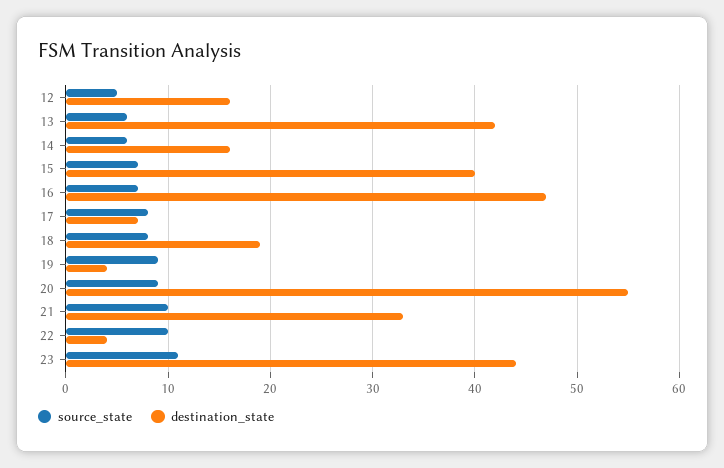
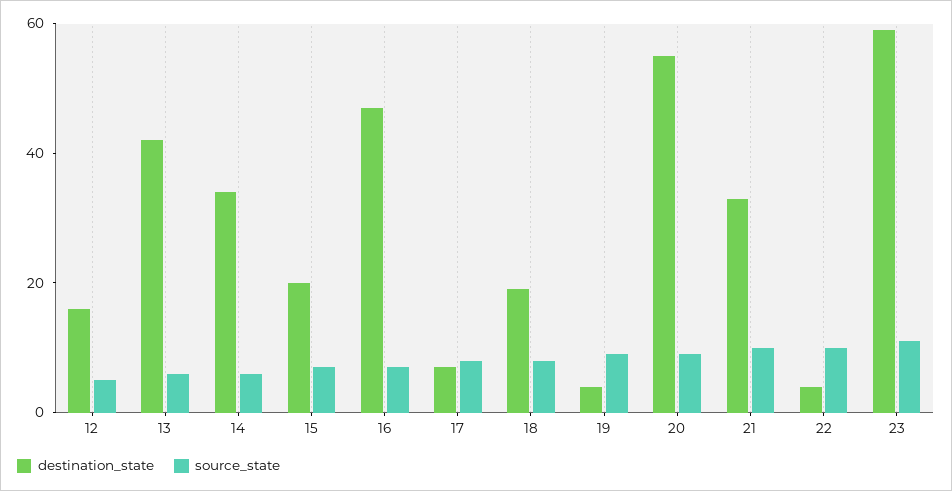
destination_state, 14: 16 -> 35
destination_state, 15: 40 -> 20
destination_state, 23: 44 -> 60

